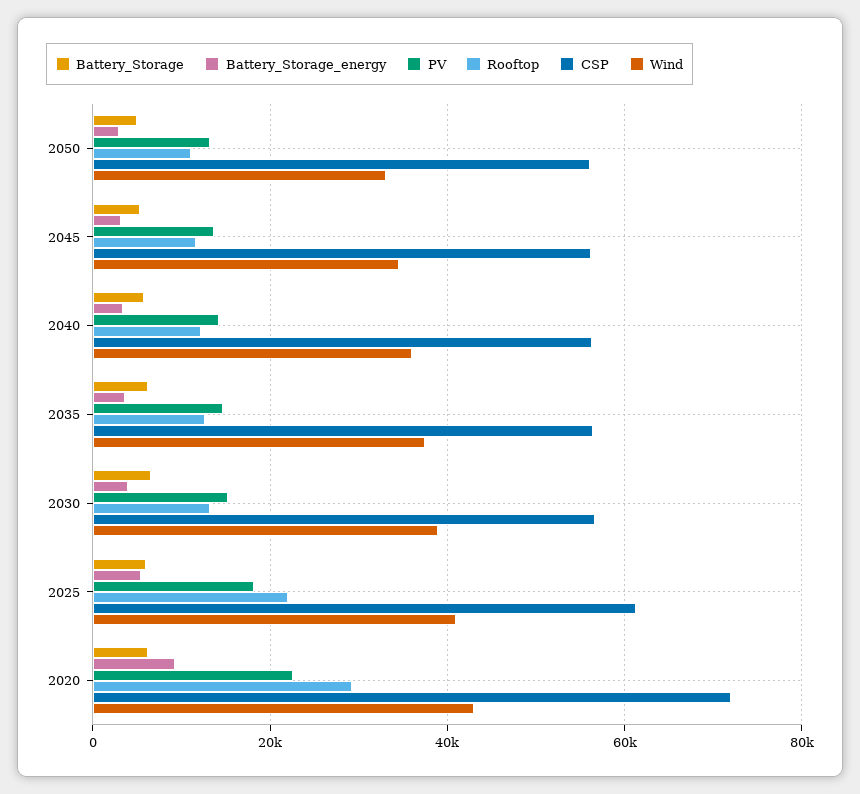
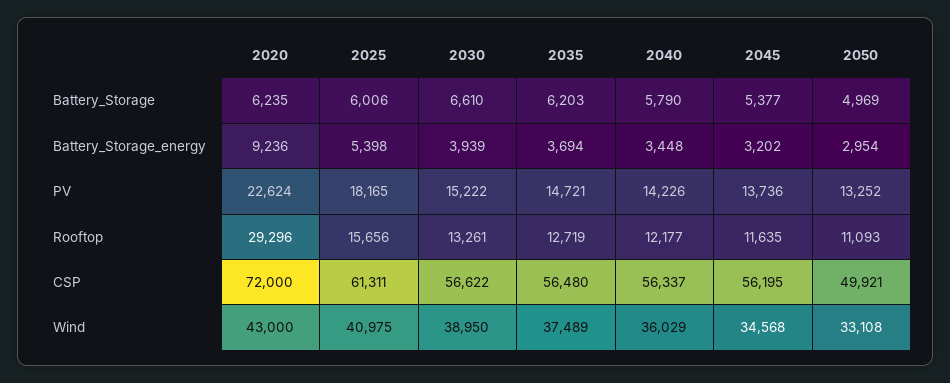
CSP, 2050: 56000 -> 49921
Rooftop, 2025: 22000 -> 15656

